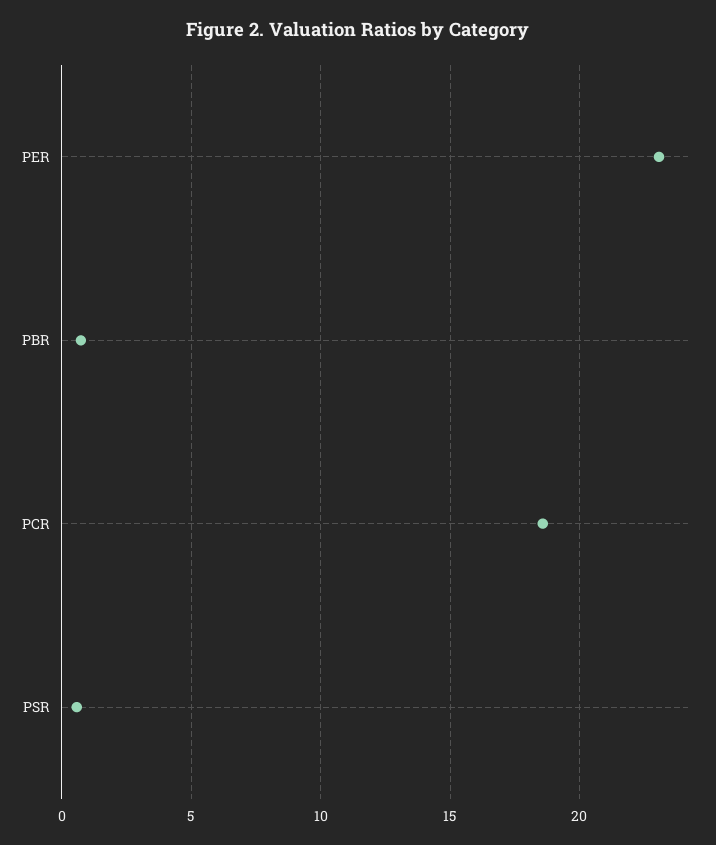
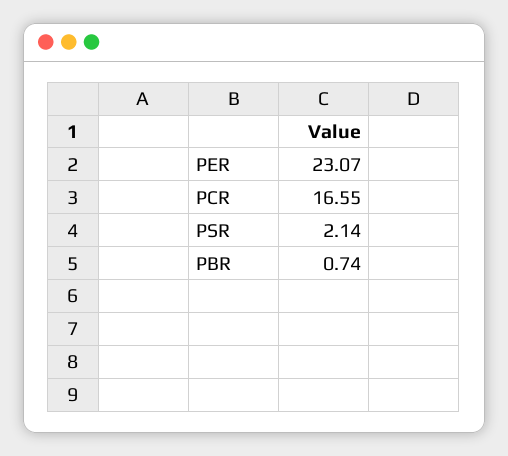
PCR: 18.5 -> 16.55
PSR: 0.5 -> 2.14

